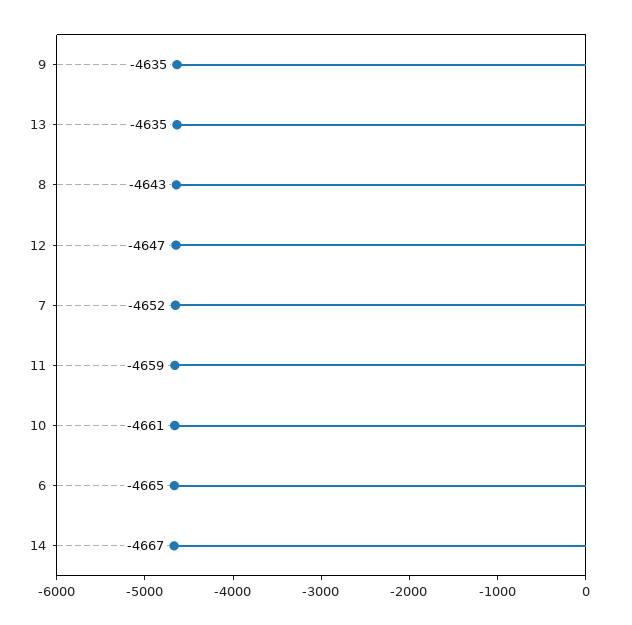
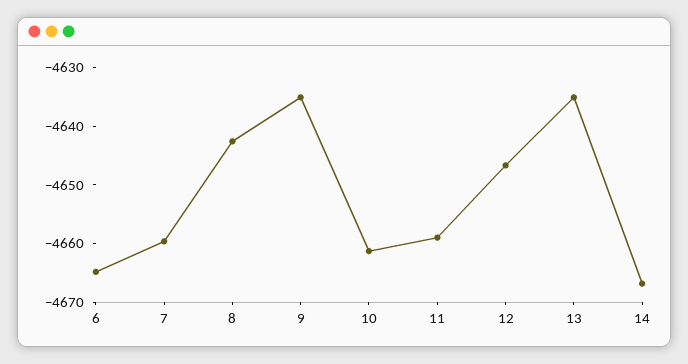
7: -4652 -> -4660

